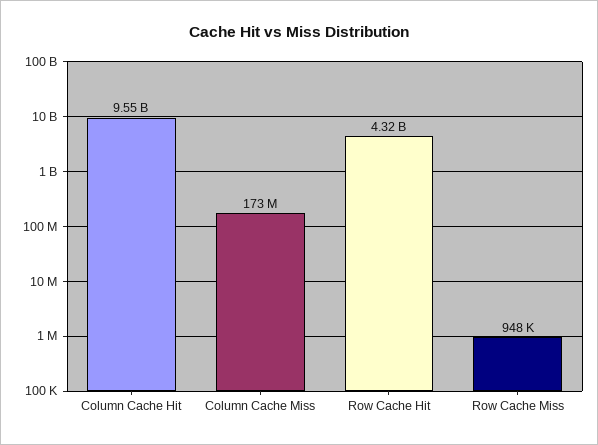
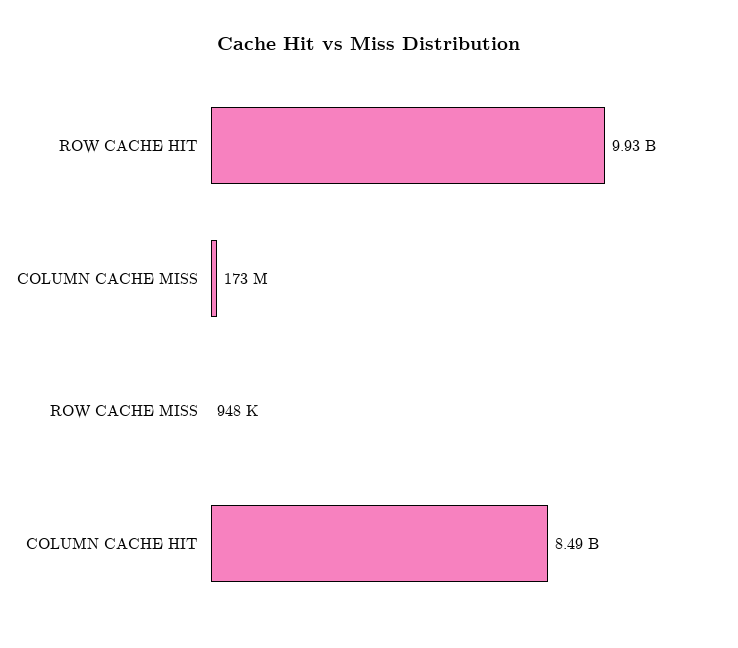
Column Cache Hit: 9550000000 -> 8490000000
Row Cache Hit: 4320000000 -> 9930000000

